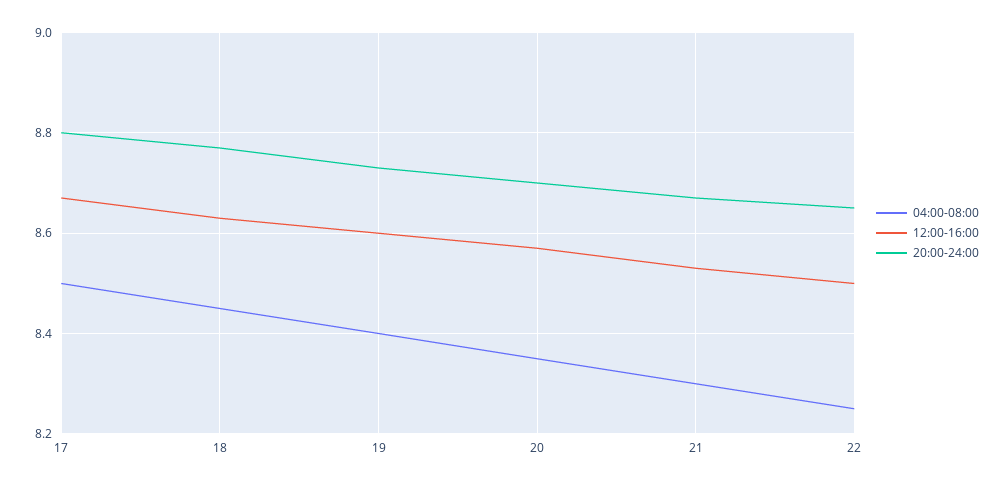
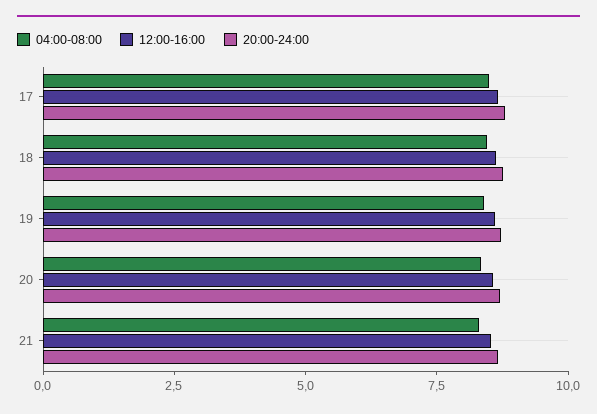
04:00-08:00, 22: 8.25 -> none
12:00-16:00, 22: 8.5 -> none
20:00-24:00, 22: 8.65 -> none

